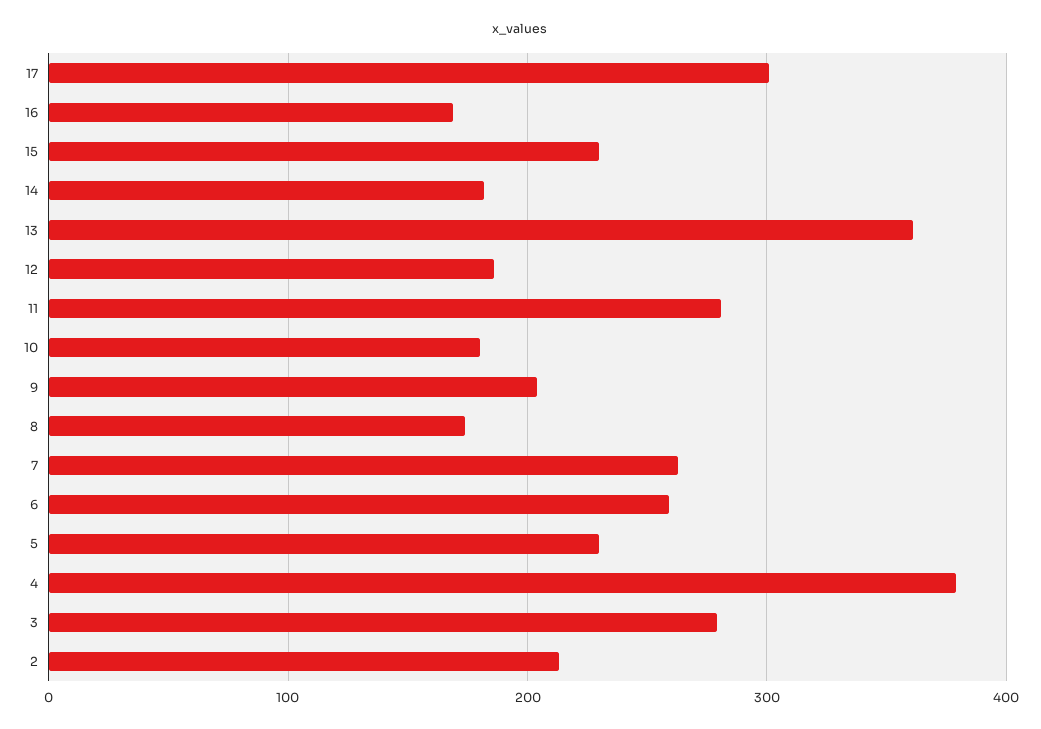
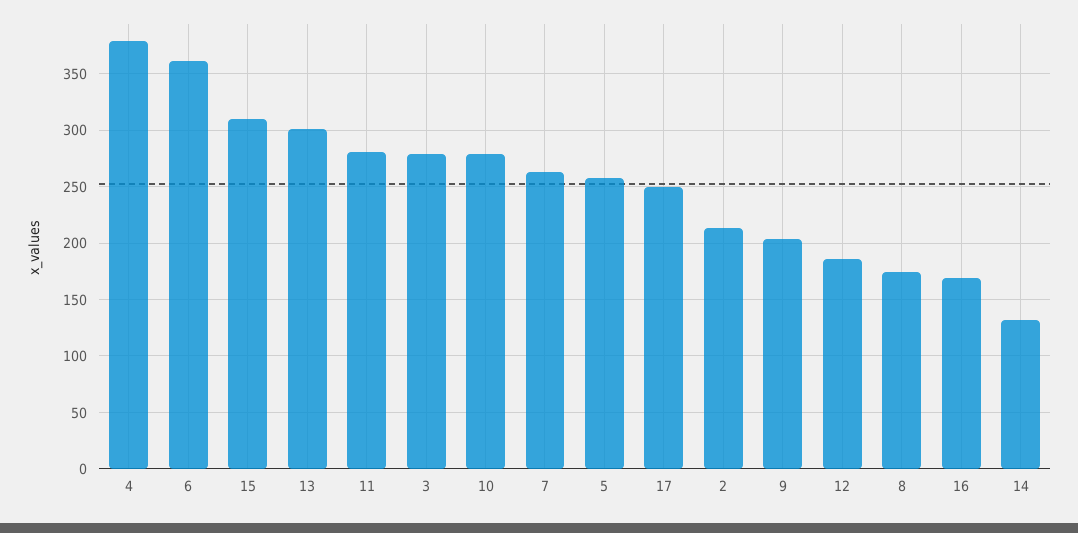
17: 300 -> 250
15: 230 -> 310
14: 180 -> 130
13: 360 -> 300
10: 180 -> 280
6: 260 -> 360
5: 230 -> 260

